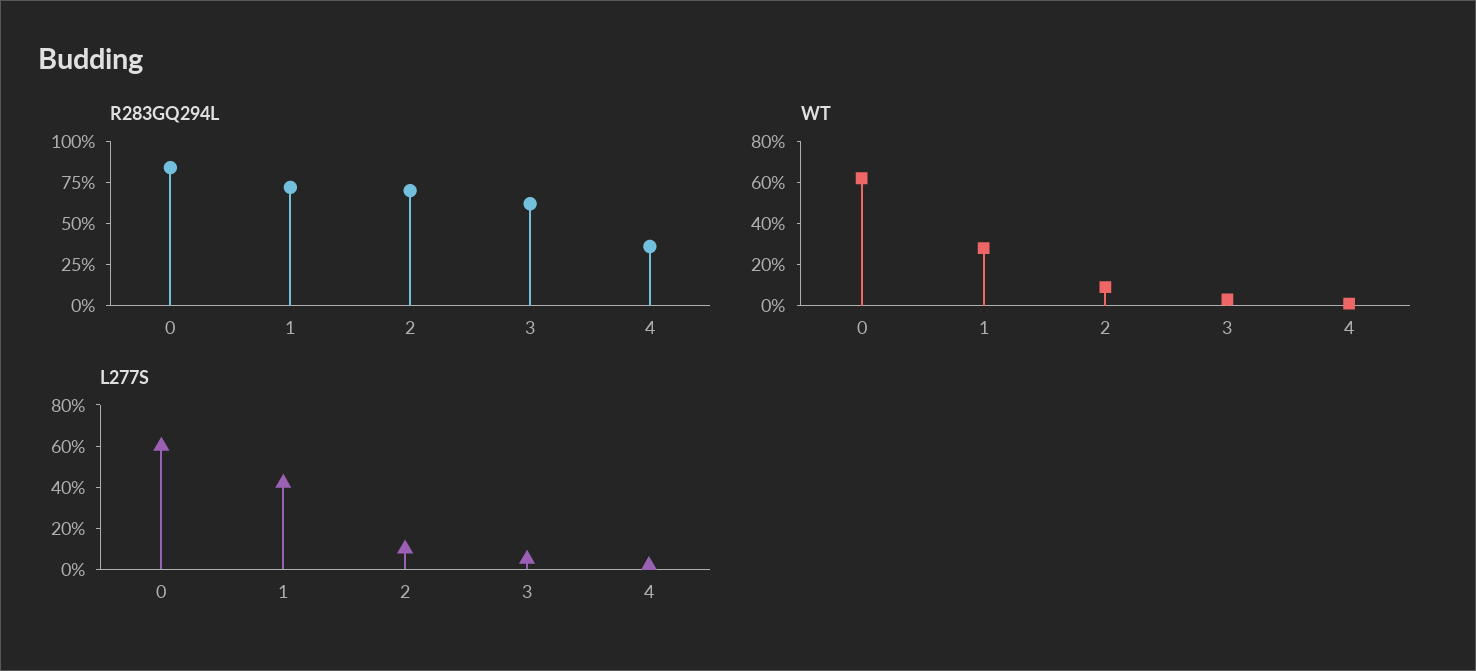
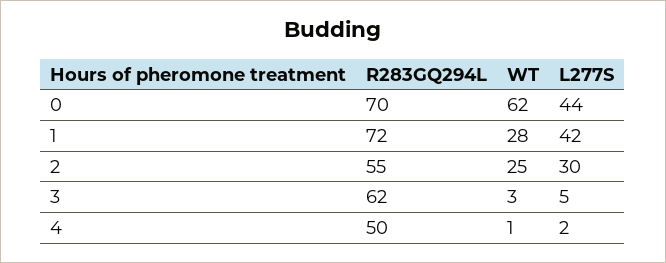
R283GQ294L, 0: 85 -> 70
R283GQ294L, 2: 70 -> 55
R283GQ294L, 4: 35 -> 50
WT, 2: 10 -> 25
L277S, 0: 60 -> 44
L277S, 2: 10 -> 30

